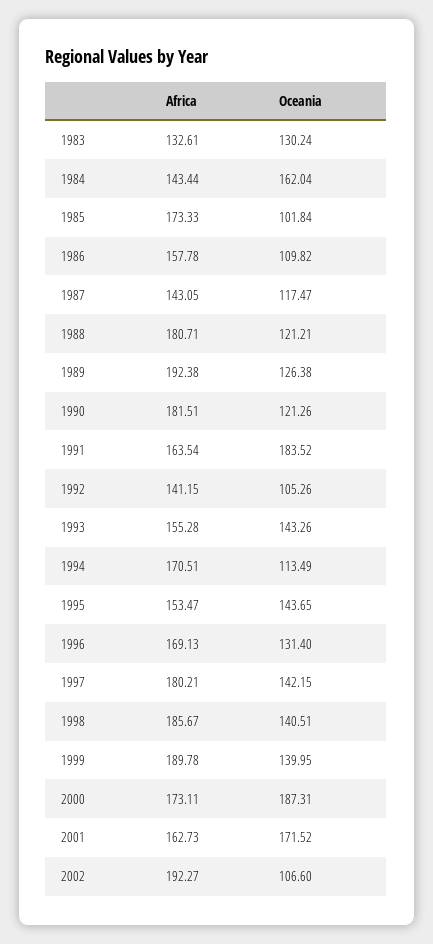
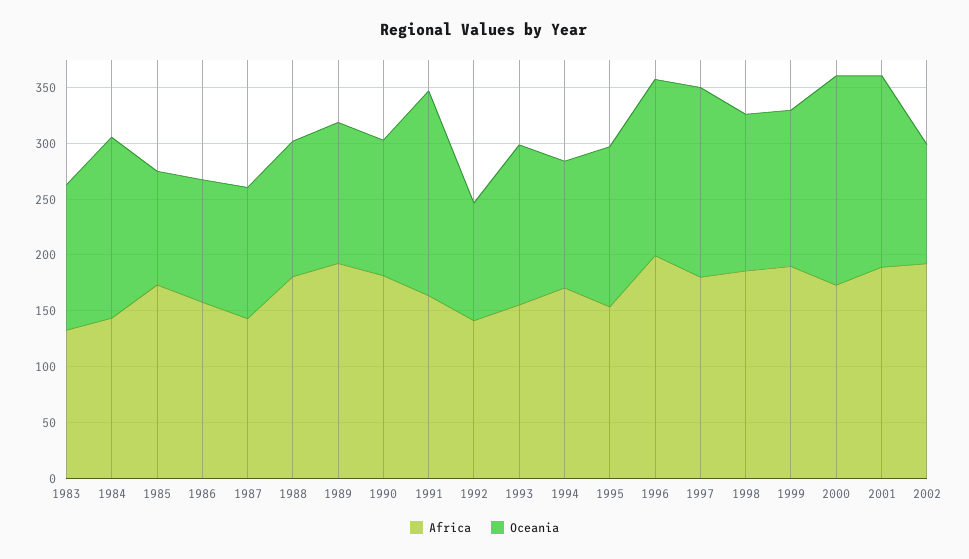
Africa, 1996: 169.13 -> 200
Oceania, 1996: 131.4 -> 160
Oceania, 1997: 142.15 -> 170
Africa, 2001: 162.73 -> 190

